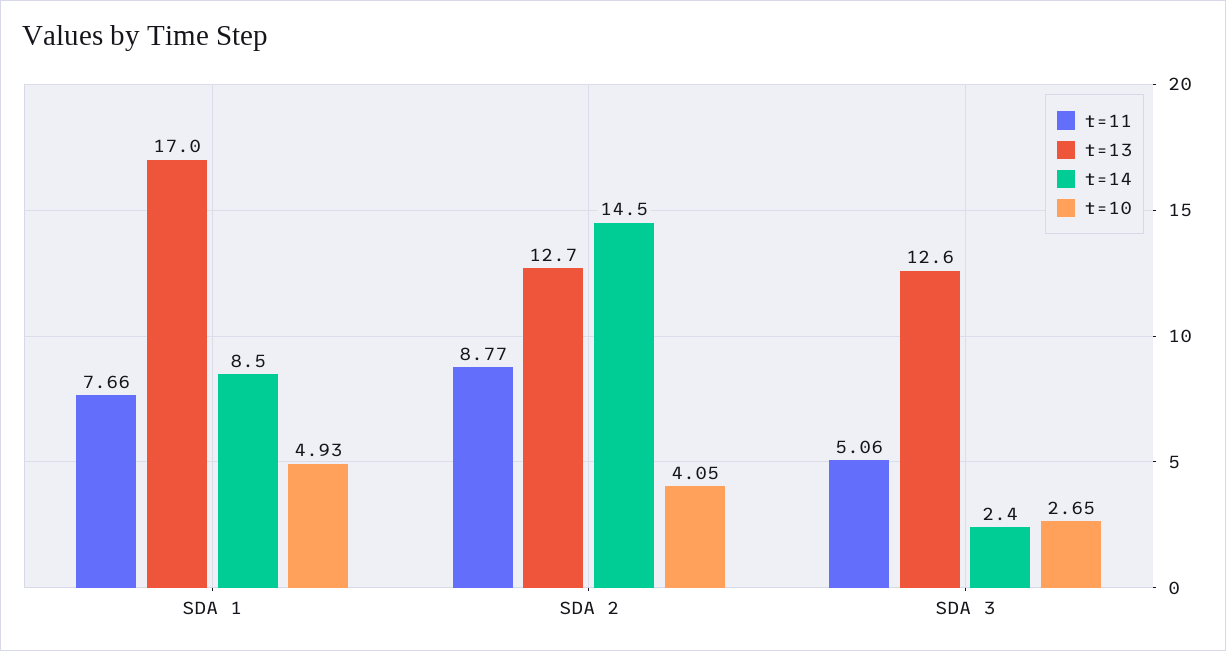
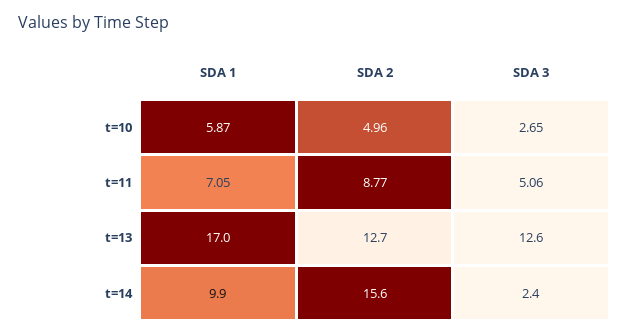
t=11, SDA 1: 7.66 -> 7.05
t=14, SDA 1: 8.5 -> 9.9
t=10, SDA 1: 4.93 -> 5.87
t=14, SDA 2: 14.5 -> 15.6
t=10, SDA 2: 4.05 -> 4.96

